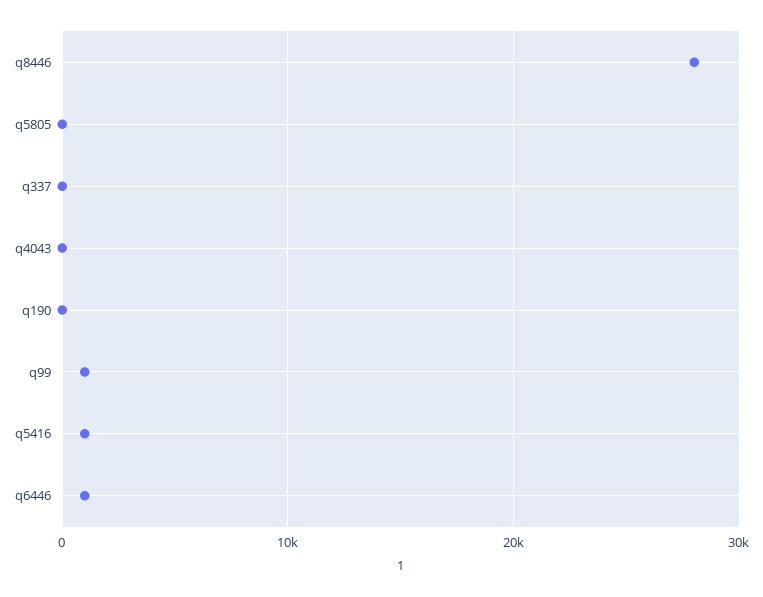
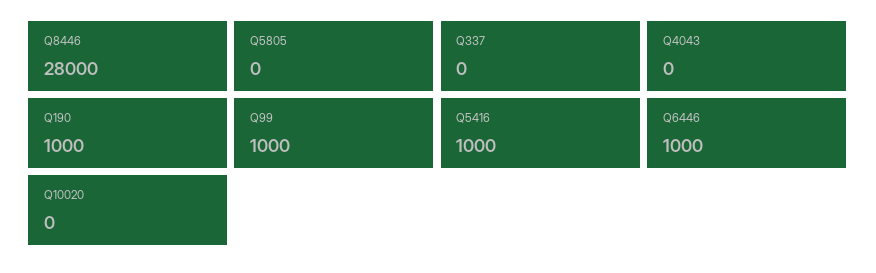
q190: 0 -> 1000
Q10020: none -> 0

